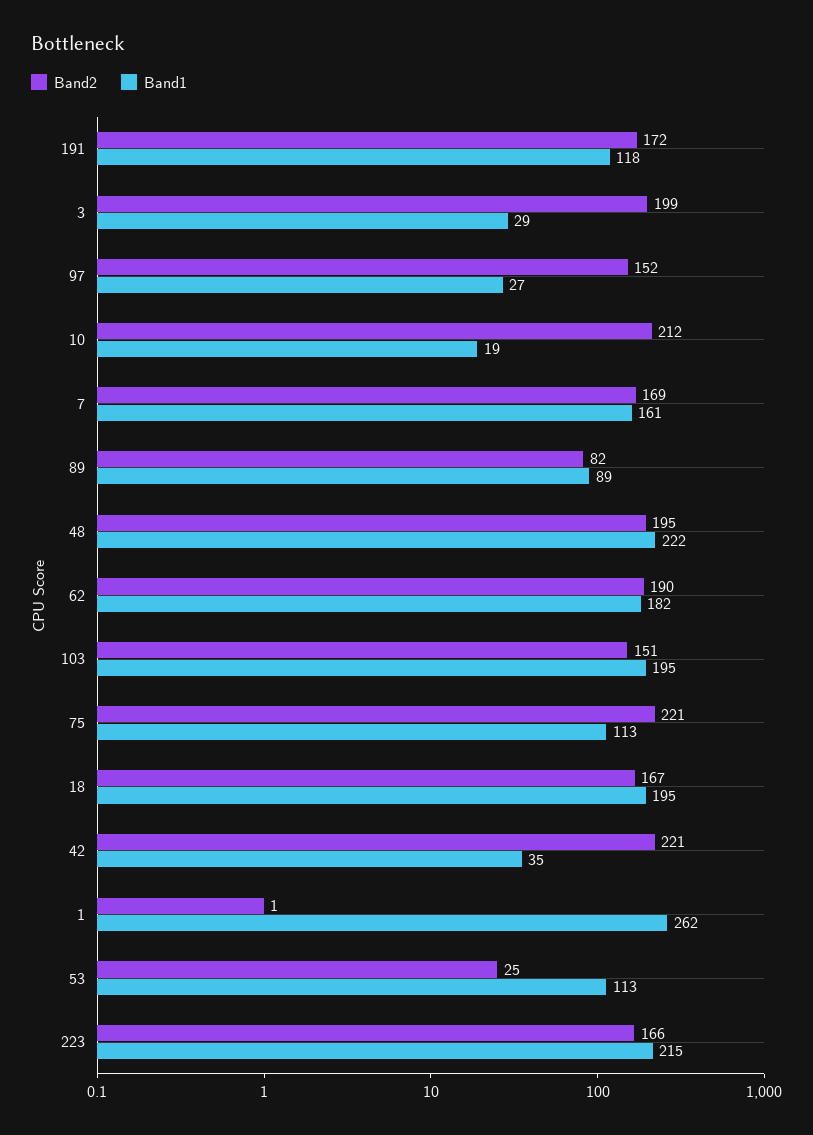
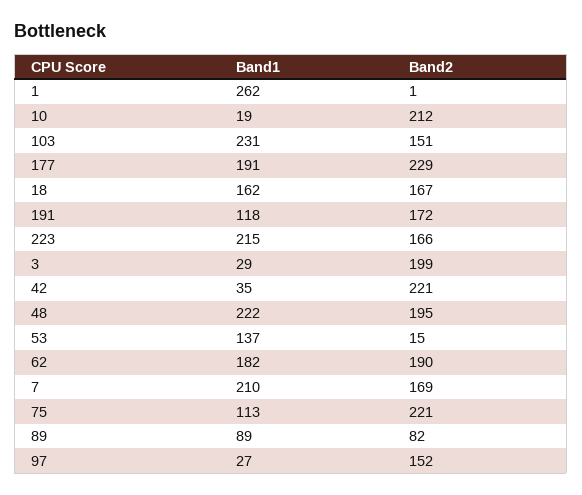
Band1, 7: 161 -> 210
Band1, 103: 195 -> 231
Band1, 18: 195 -> 162
Band2, 53: 25 -> 15
Band1, 53: 113 -> 137
Band1, 177: none -> 191
Band2, 177: none -> 229

